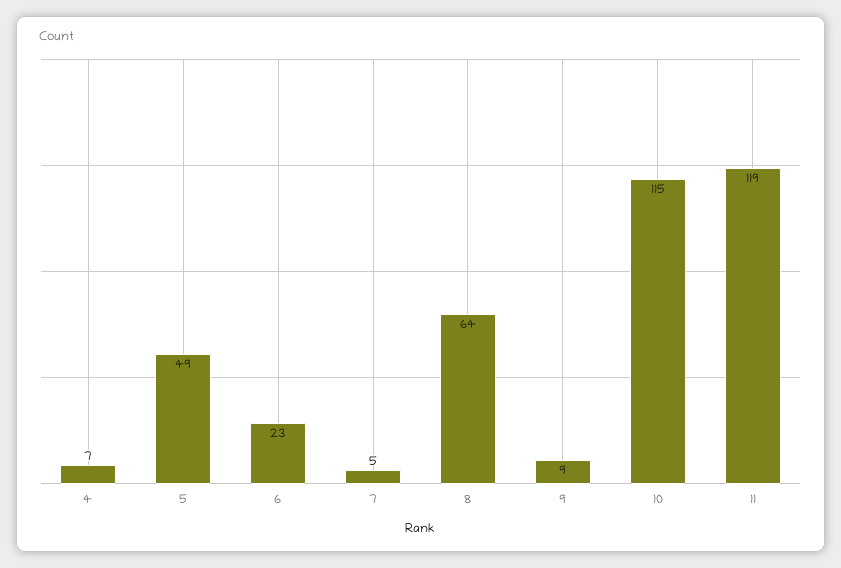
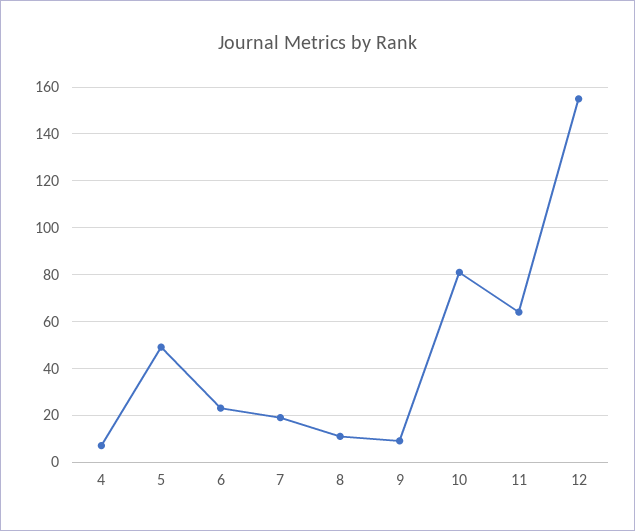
7: 5 -> 20
8: 64 -> 10
10: 115 -> 80
11: 119 -> 65
12: none -> 155

